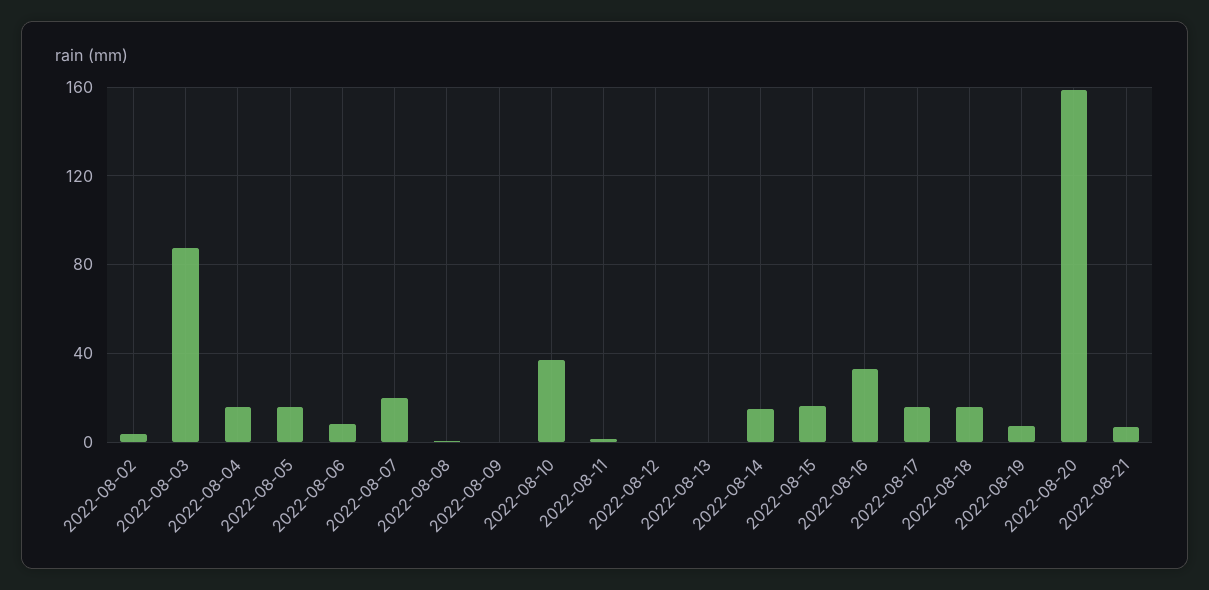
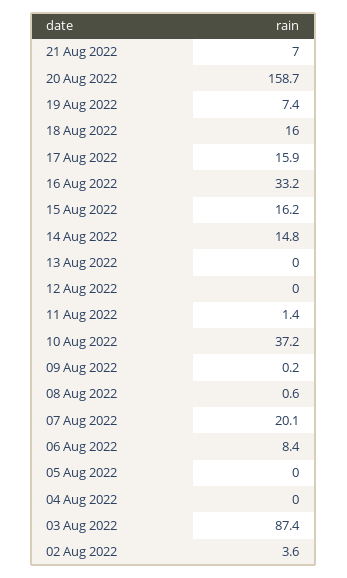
2022-08-04: 15 -> 0
2022-08-05: 15 -> 0

